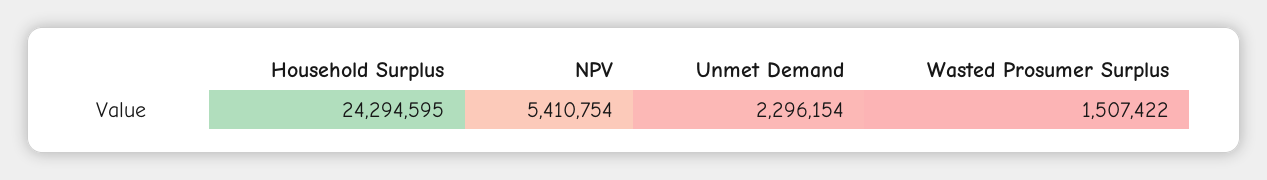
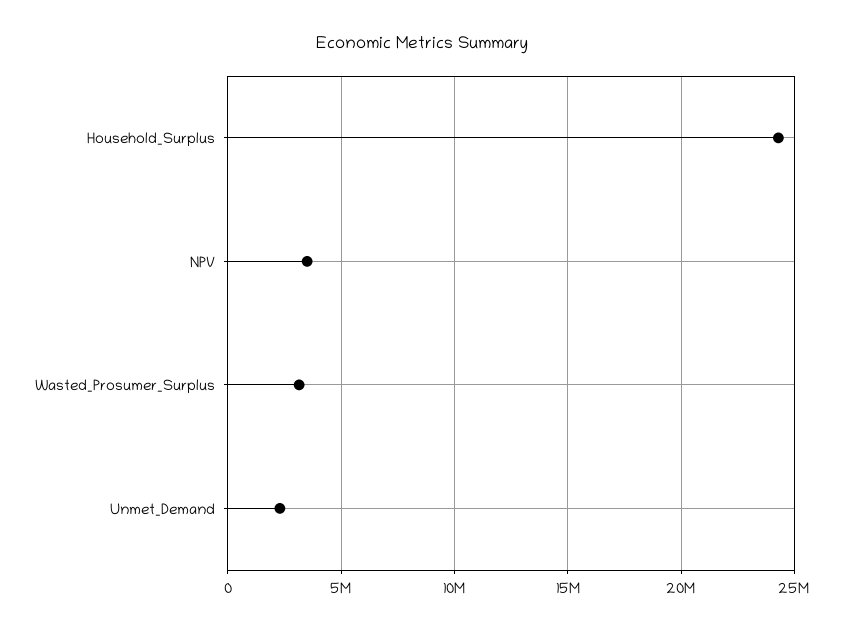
NPV: 5410754 -> 3500000
Wasted Prosumer Surplus: 1507422 -> 3000000

